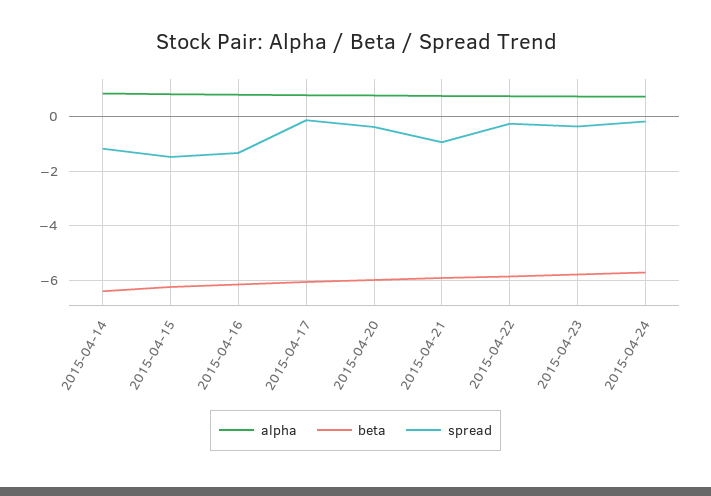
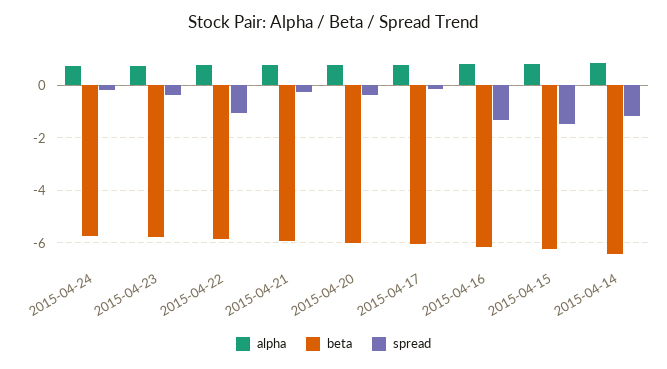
spread, 2015-04-21: -1 -> -0.25
spread, 2015-04-22: -0.25 -> -1

